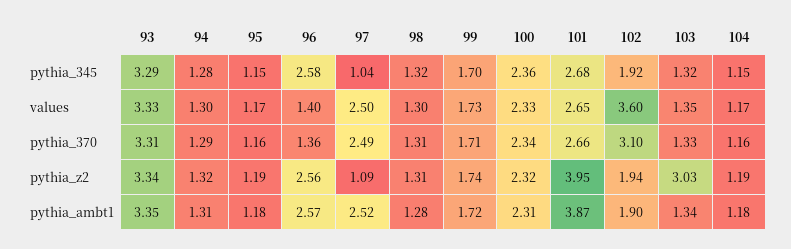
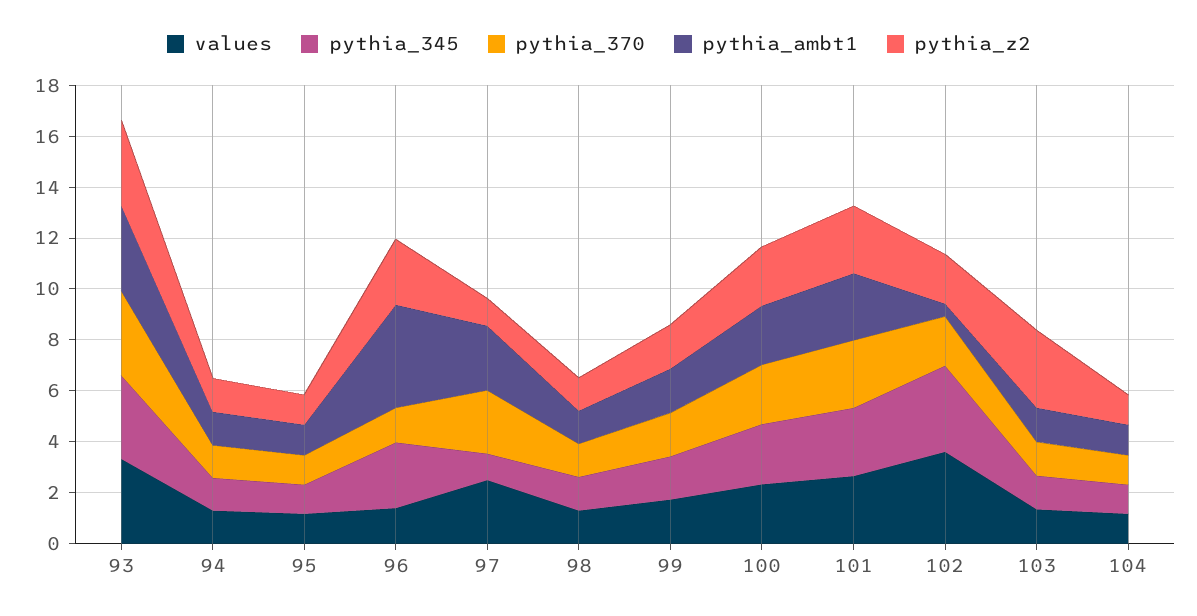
pythia_345, 102: 1.92 -> 3.5
pythia_370, 102: 3.1 -> 2
pythia_z2, 101: 3.95 -> 2.5
pythia_ambt1, 96: 2.57 -> 4
pythia_ambt1, 101: 3.87 -> 2.5
pythia_ambt1, 102: 1.9 -> 0.5

